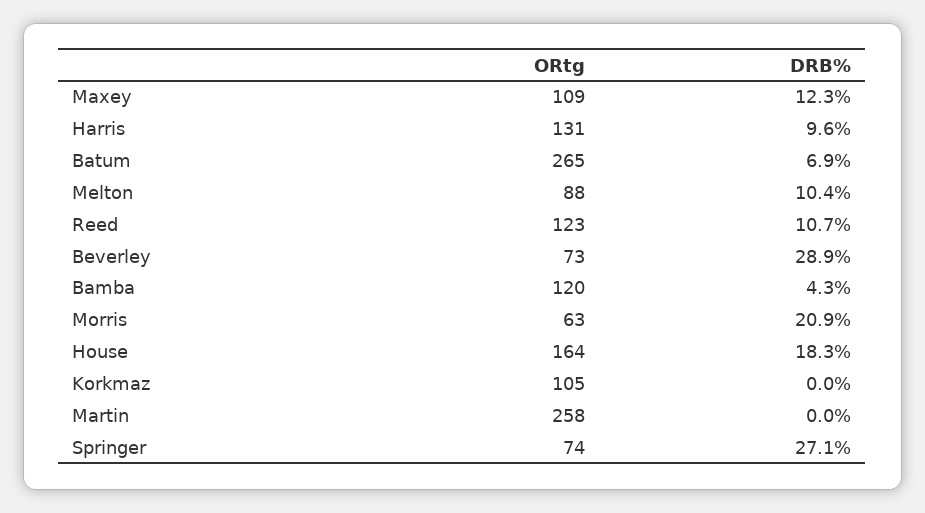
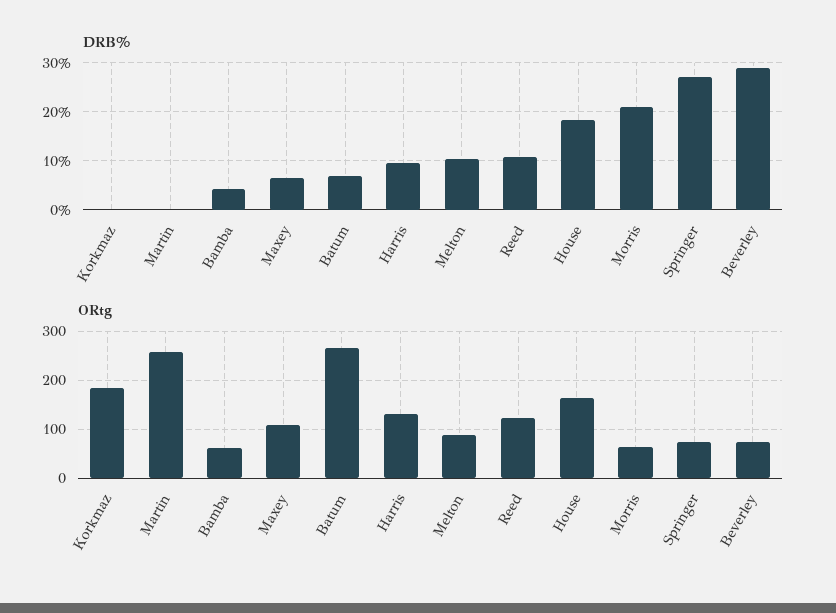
DRB%, Maxey: 12.3 -> 6
ORtg, Bamba: 120 -> 60
ORtg, Korkmaz: 105 -> 180

